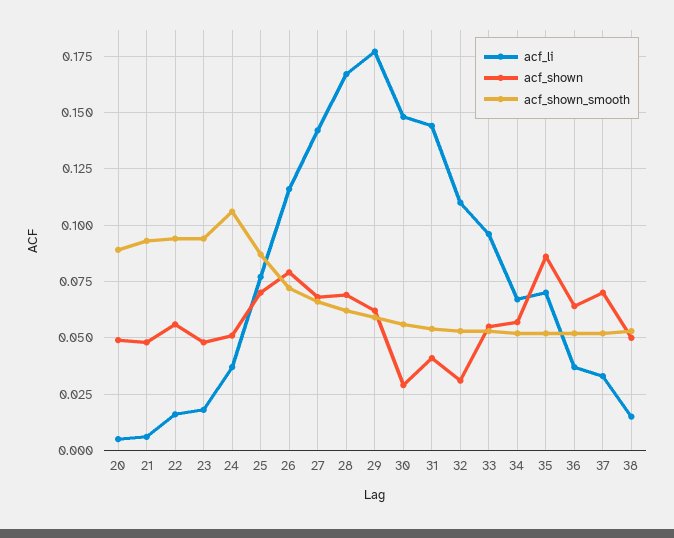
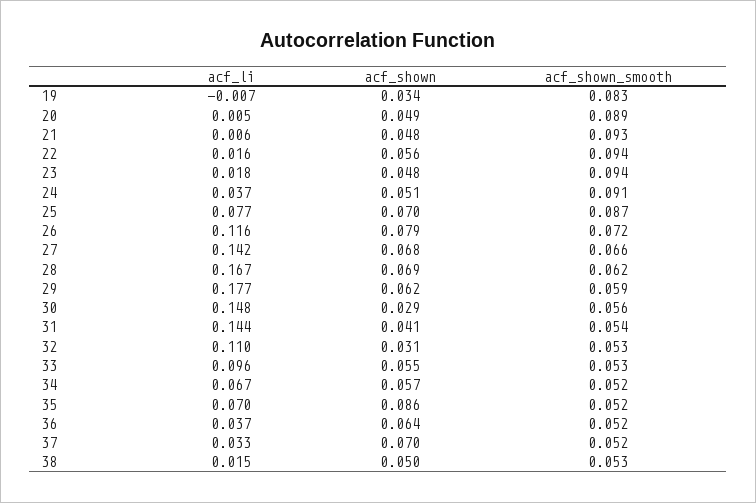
acf_shown_smooth, 24: 0.105 -> 0.091
acf_li, 19: none -> -0.007
acf_shown, 19: none -> 0.034
acf_shown_smooth, 19: none -> 0.083

